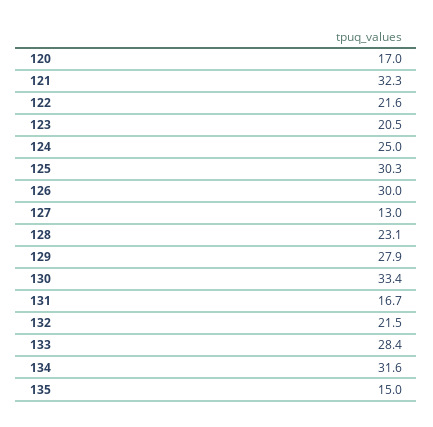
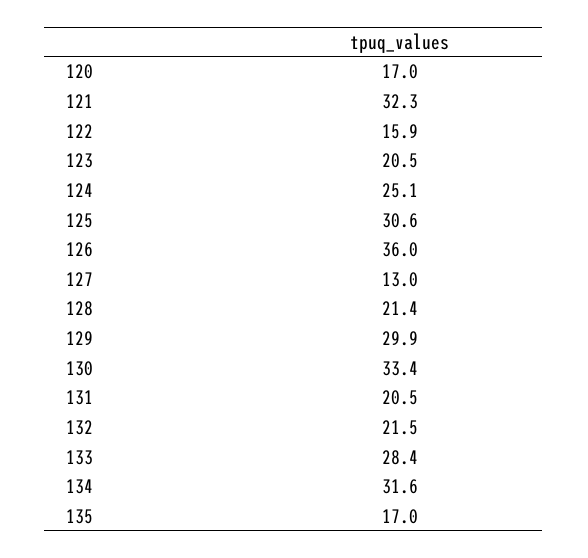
122: 21.6 -> 15.9
124: 25 -> 25.1
125: 30.3 -> 30.6
126: 30 -> 36
128: 23.1 -> 21.4
129: 27.9 -> 29.9
131: 16.7 -> 20.5
135: 15 -> 17

